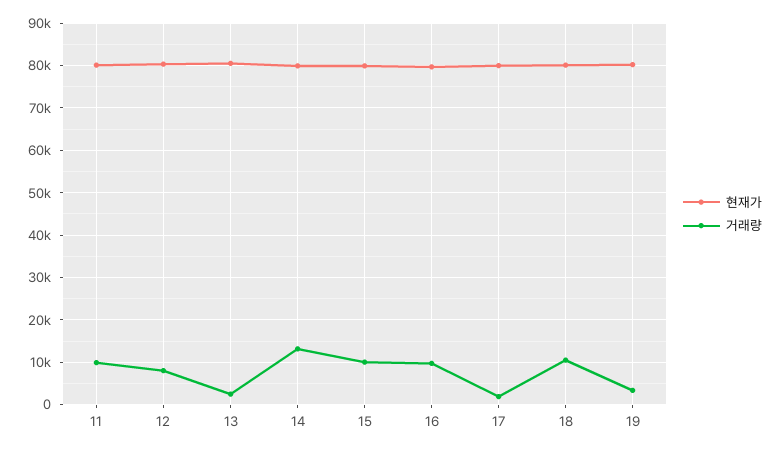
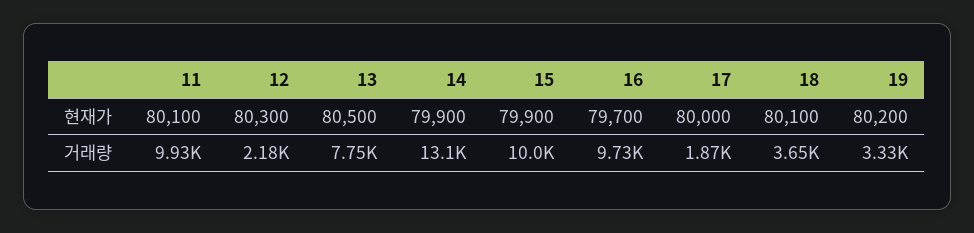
거래량, 12: 8000 -> 2180
거래량, 13: 2000 -> 7750
거래량, 18: 10000 -> 3650

